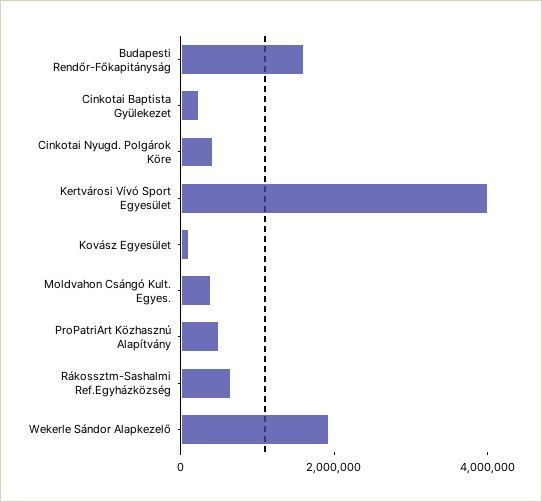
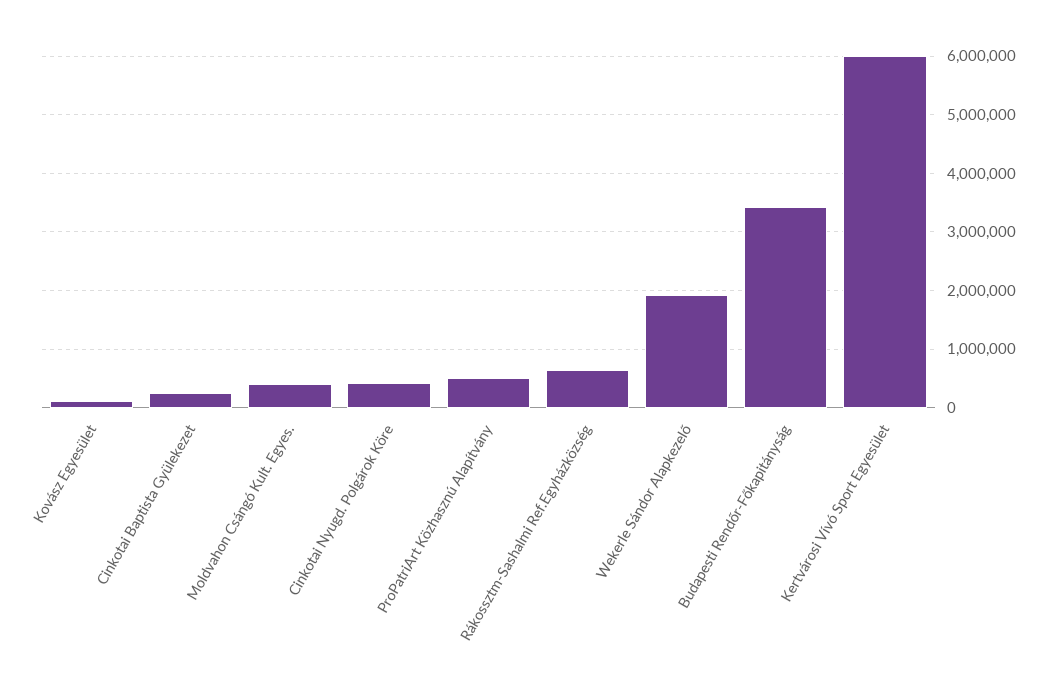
Budapesti Rendőr-Főkapitányság: 1500000 -> 3400000
Kertvárosi Vívó Sport Egyesület: 4000000 -> 6000000

